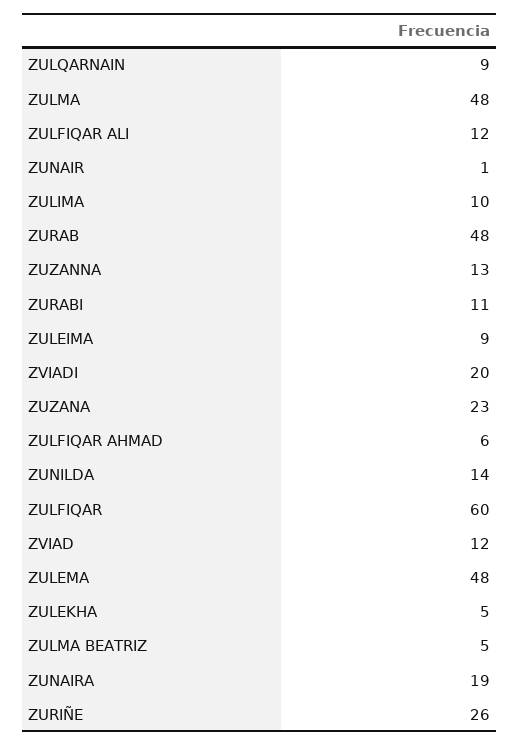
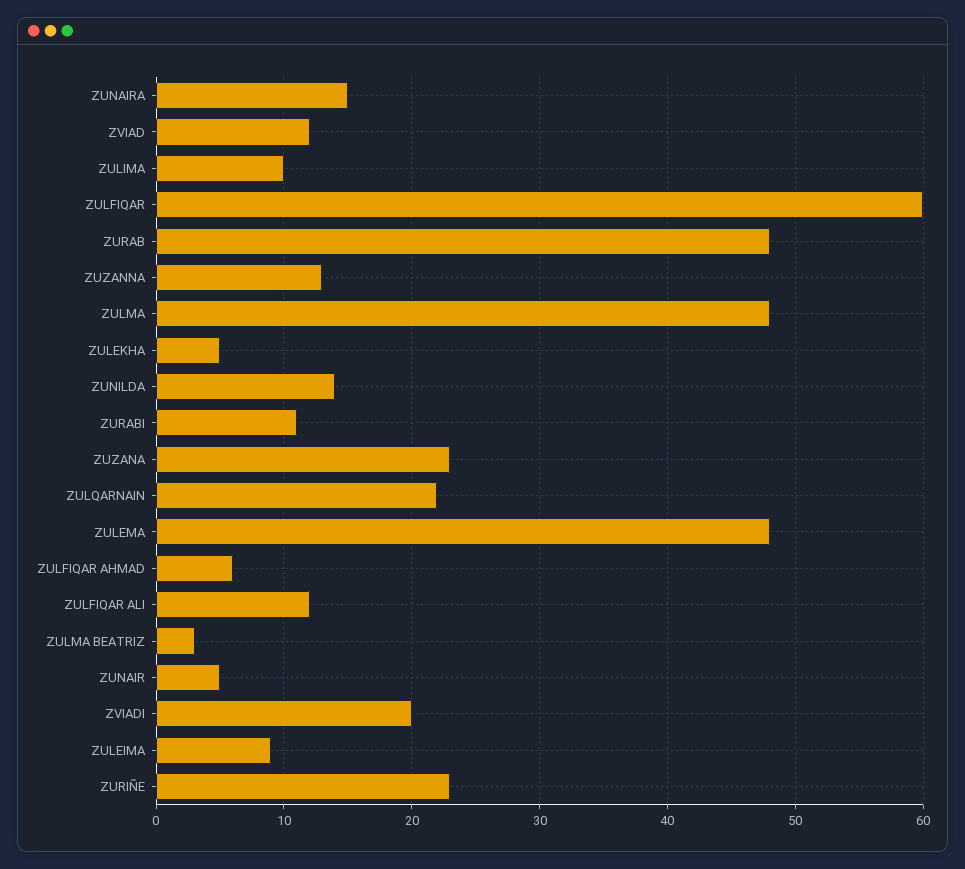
ZULQARNAIN: 9 -> 22
ZUNAIR: 1 -> 5
ZULMA BEATRIZ: 5 -> 3
ZUNAIRA: 19 -> 15
ZURIÑE: 26 -> 23

